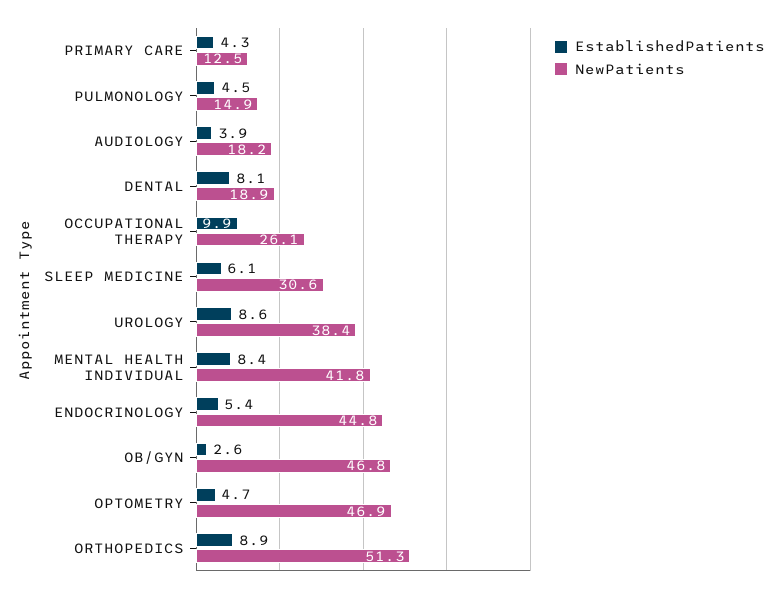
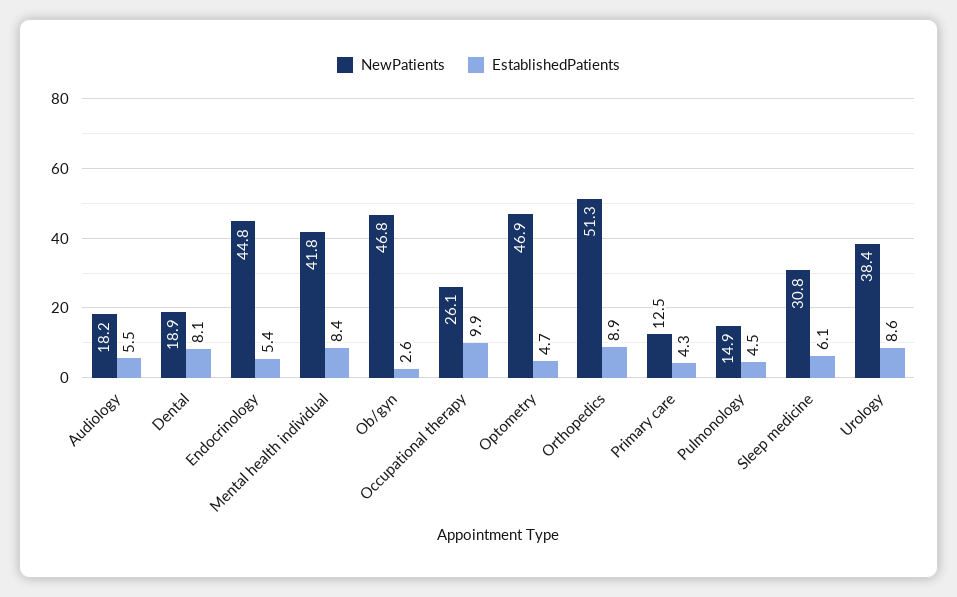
EstablishedPatients, AUDIOLOGY: 3.9 -> 5.5
NewPatients, SLEEP MEDICINE: 30.6 -> 30.8

